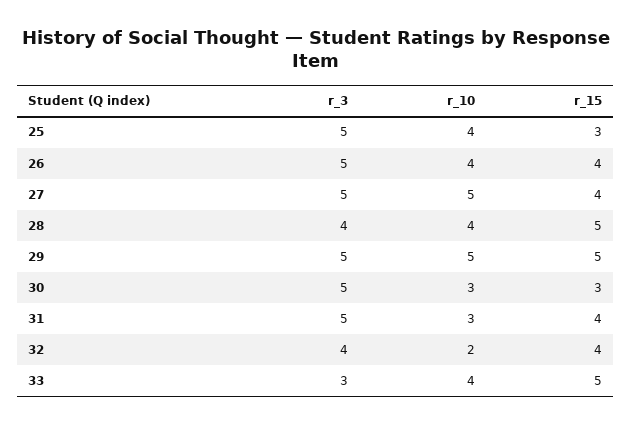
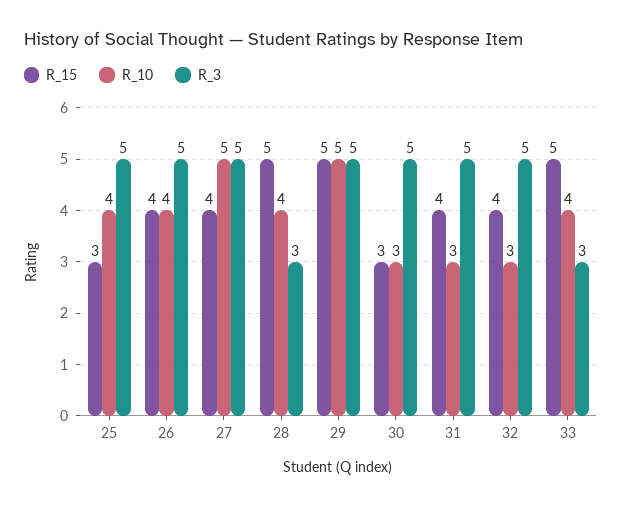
r_3, 28: 4 -> 3
r_3, 32: 4 -> 5
r_10, 32: 2 -> 3

